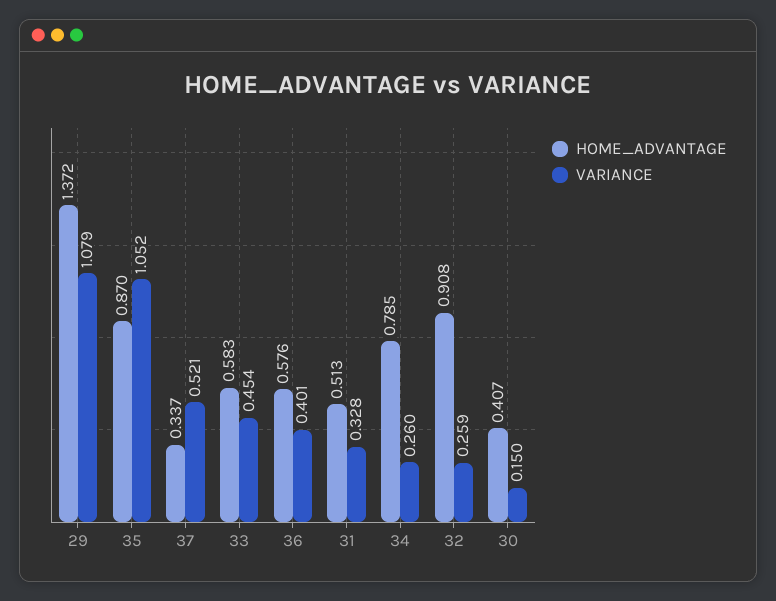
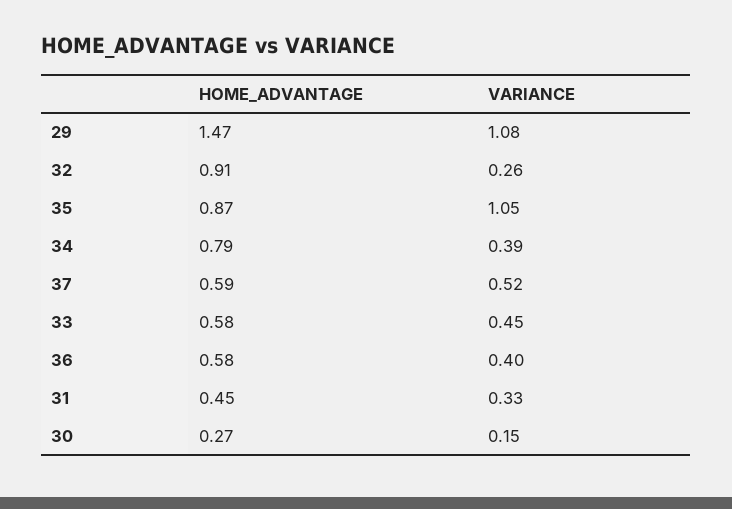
HOME_ADVANTAGE, 29: 1.372 -> 1.47
HOME_ADVANTAGE, 37: 0.337 -> 0.59
HOME_ADVANTAGE, 31: 0.513 -> 0.45
VARIANCE, 34: 0.26 -> 0.39
HOME_ADVANTAGE, 30: 0.407 -> 0.27

